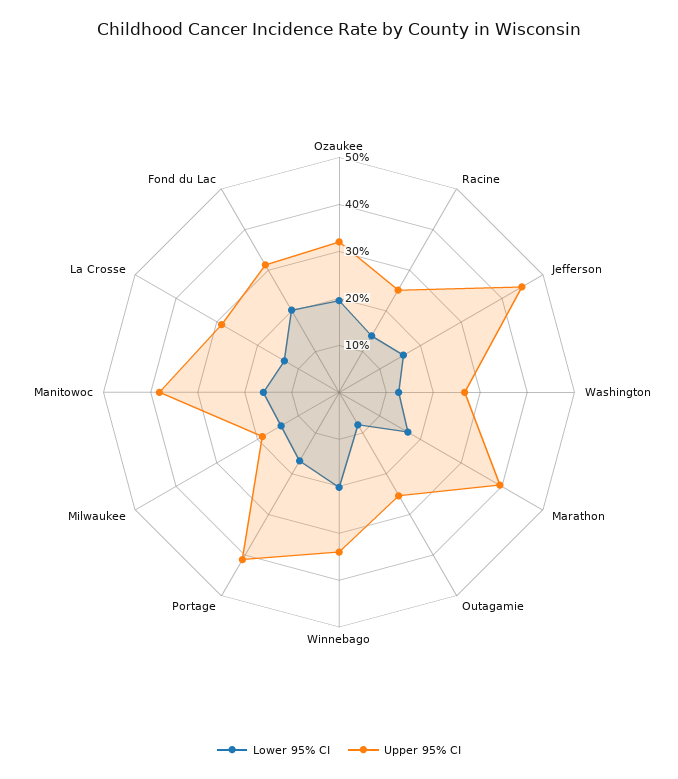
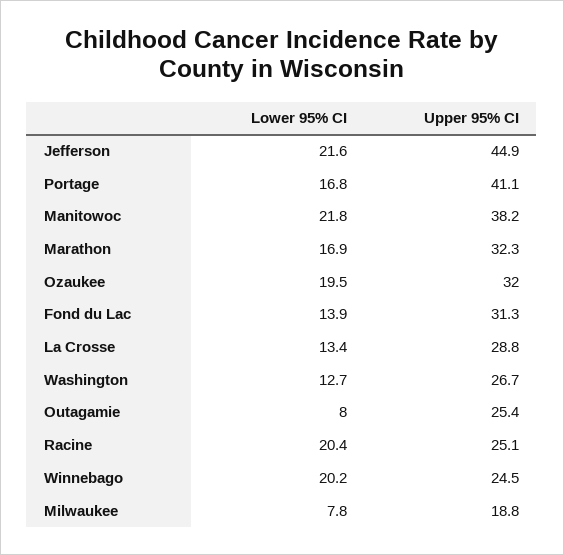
Lower 95% CI, Racine: 14 -> 20.4
Lower 95% CI, Jefferson: 16 -> 21.6
Upper 95% CI, Marathon: 40 -> 32.3
Upper 95% CI, Winnebago: 34 -> 24.5
Lower 95% CI, Milwaukee: 14 -> 7.8
Lower 95% CI, Manitowoc: 16 -> 21.8
Lower 95% CI, Fond du Lac: 20 -> 13.9

